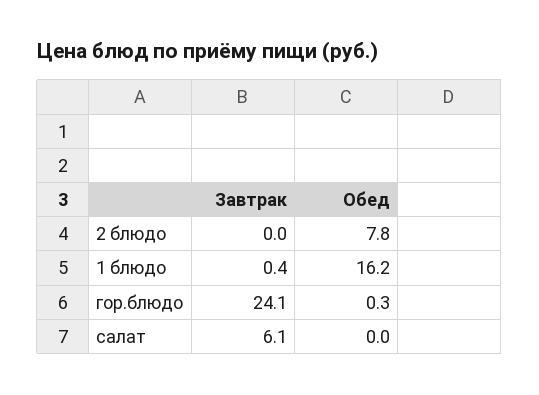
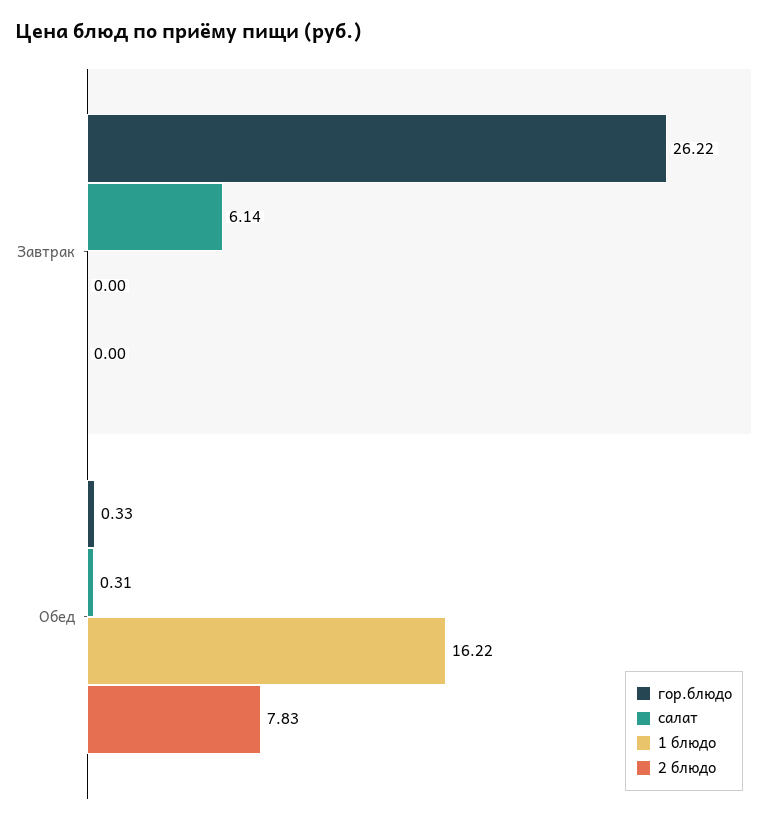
1 блюдо, Завтрак: 0.4 -> 0
гор.блюдо, Завтрак: 24.1 -> 26.22
салат, Обед: 0 -> 0.31

